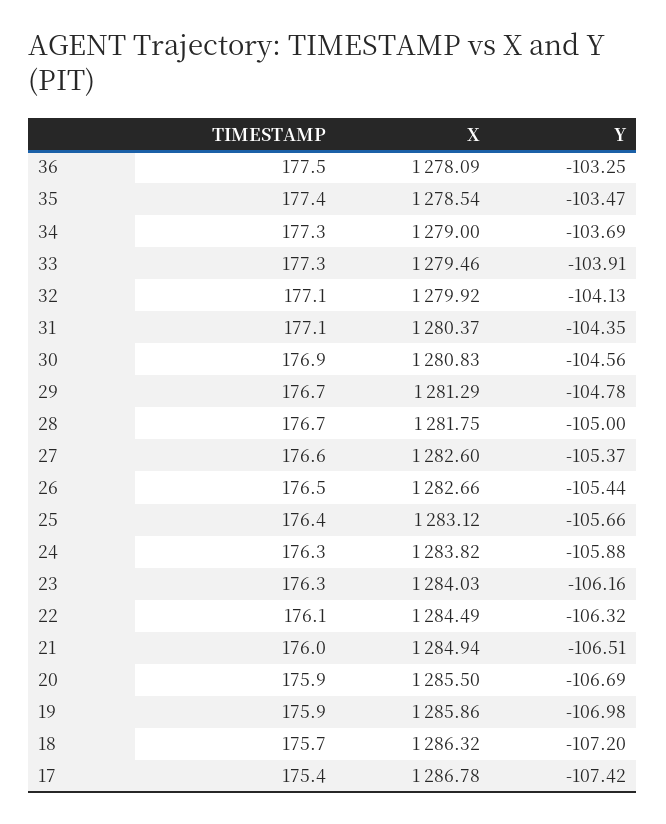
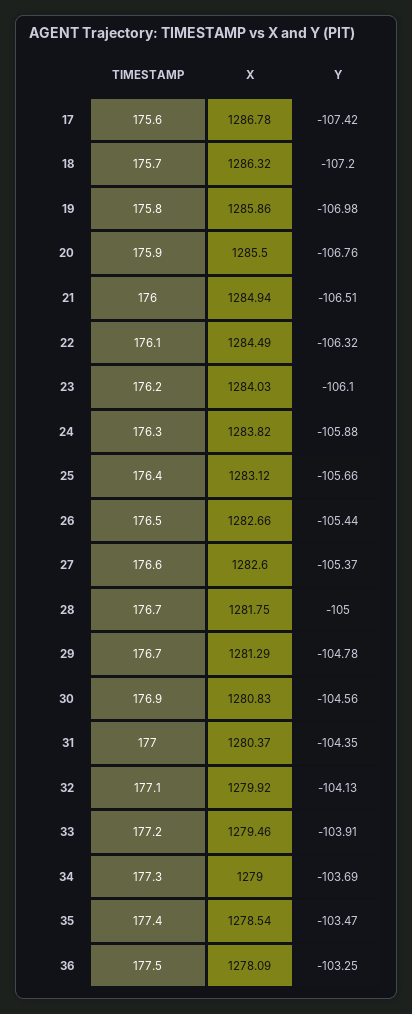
TIMESTAMP, 33: 177.3 -> 177.2
TIMESTAMP, 31: 177.1 -> 177
TIMESTAMP, 23: 176.3 -> 176.2
Y, 23: -106.16 -> -106.1
Y, 20: -106.69 -> -106.76
TIMESTAMP, 19: 175.9 -> 175.8
TIMESTAMP, 17: 175.4 -> 175.6

